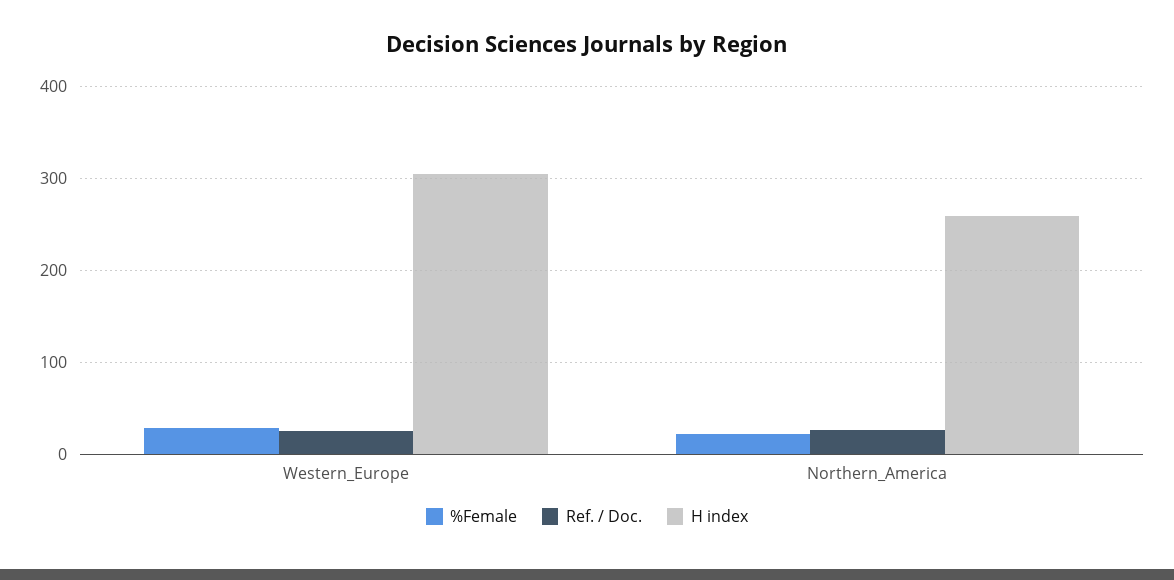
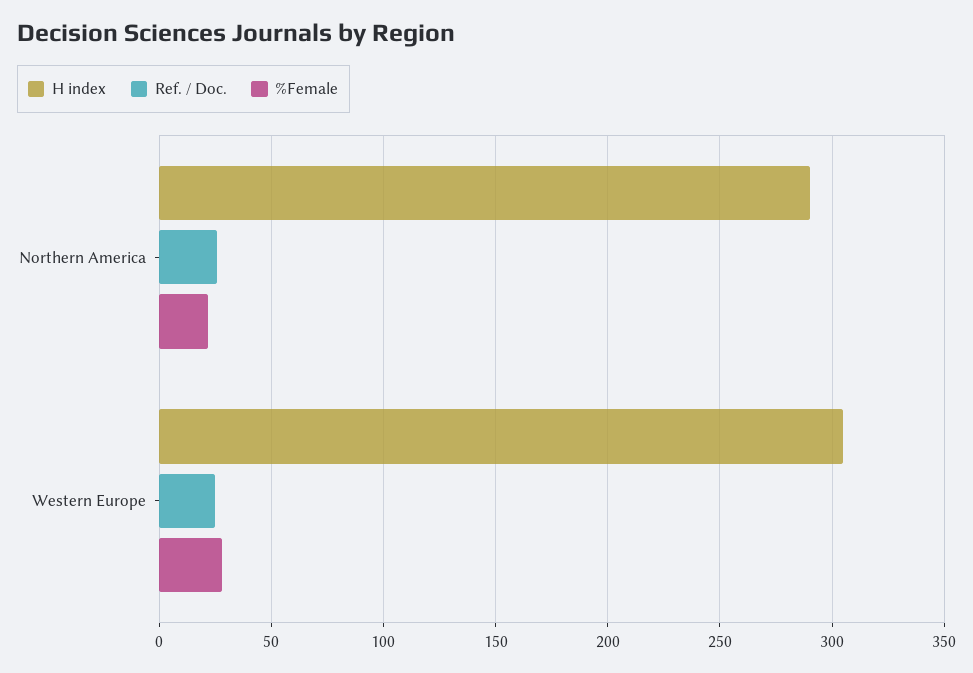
H index, Northern_America: 260 -> 290

